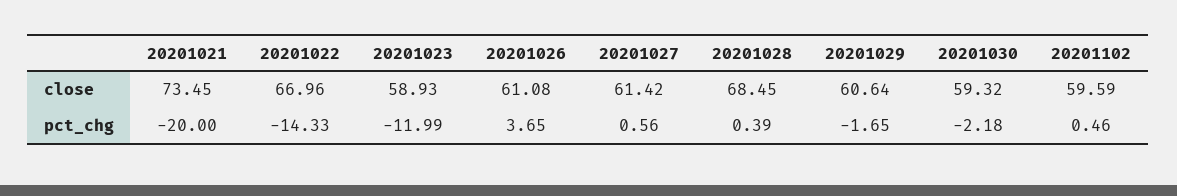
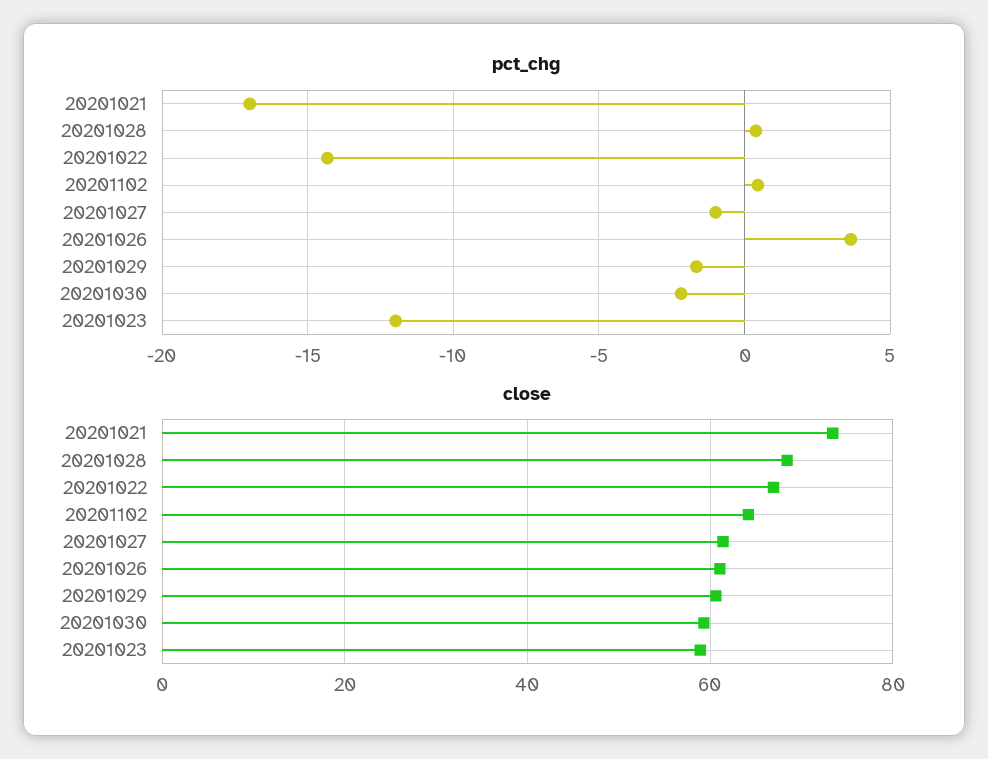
close, 20201102: 59.59 -> 64
pct_chg, 20201021: -20 -> -17
pct_chg, 20201027: 0.56 -> -1

